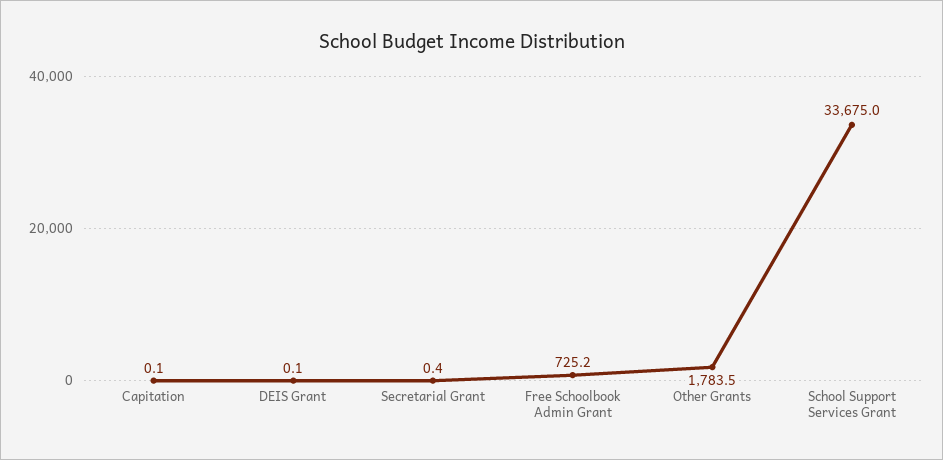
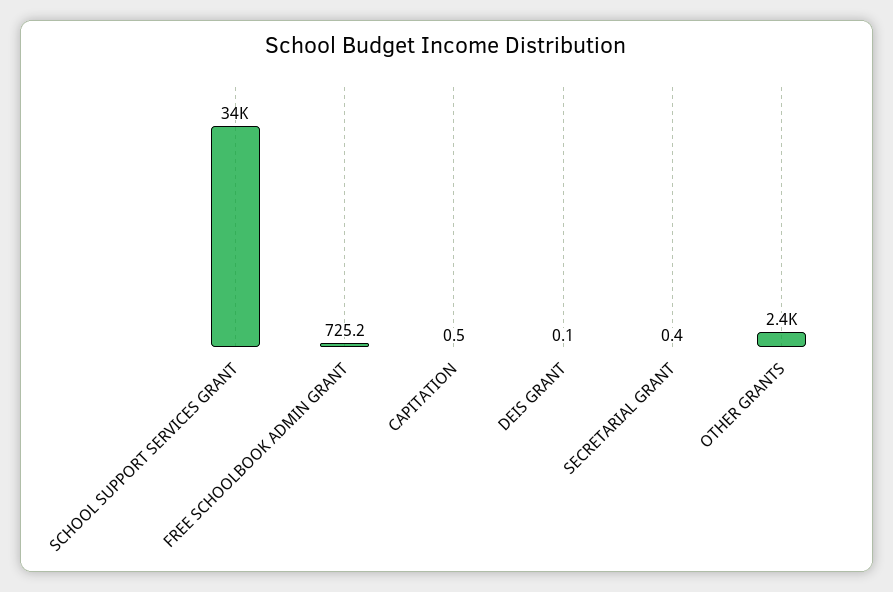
Capitation: 0.1 -> 0.5
Other Grants: 1783.5 -> 2400

